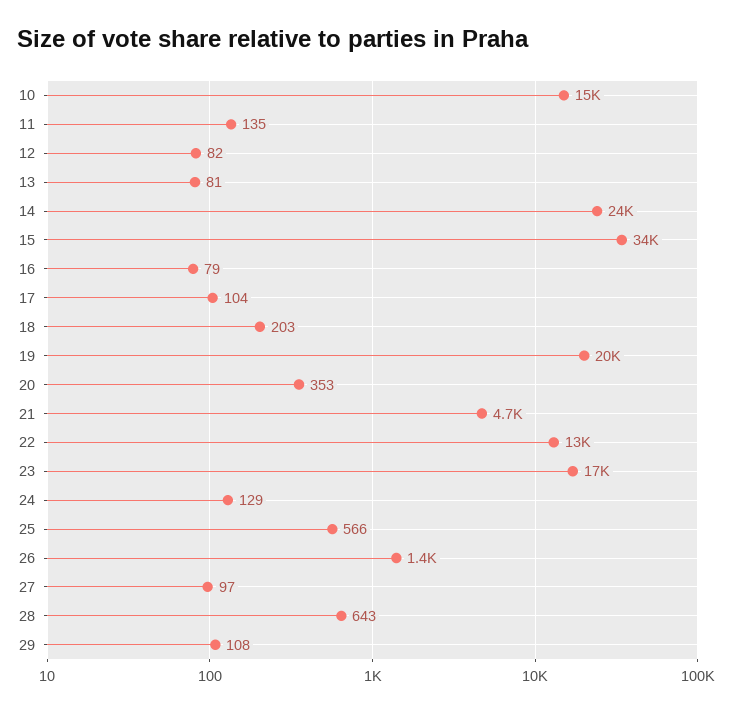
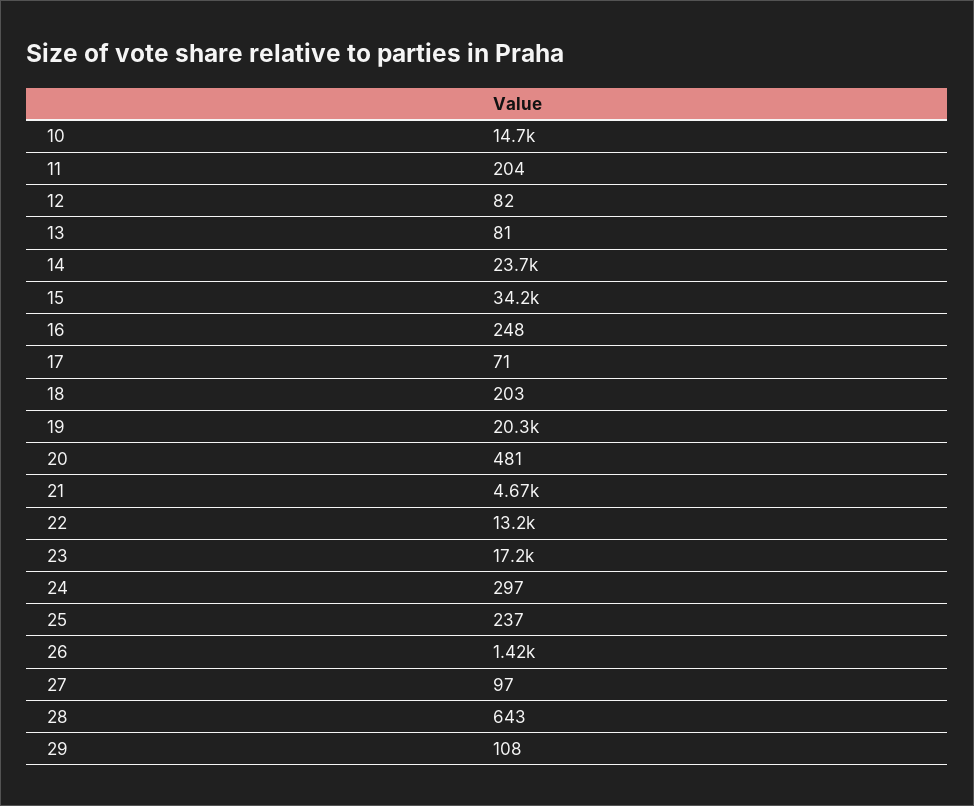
11: 135 -> 204
16: 79 -> 248
17: 104 -> 71
20: 353 -> 481
24: 129 -> 297
25: 566 -> 237

